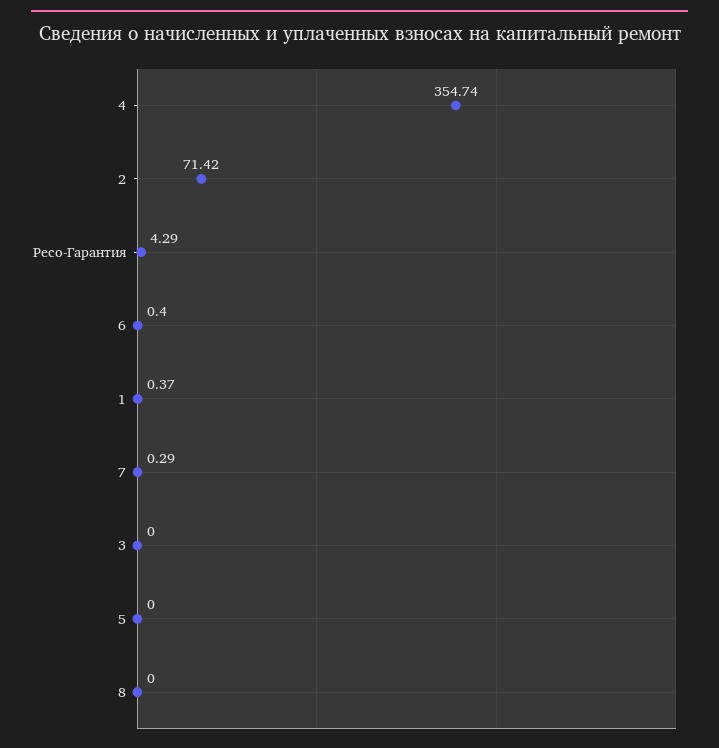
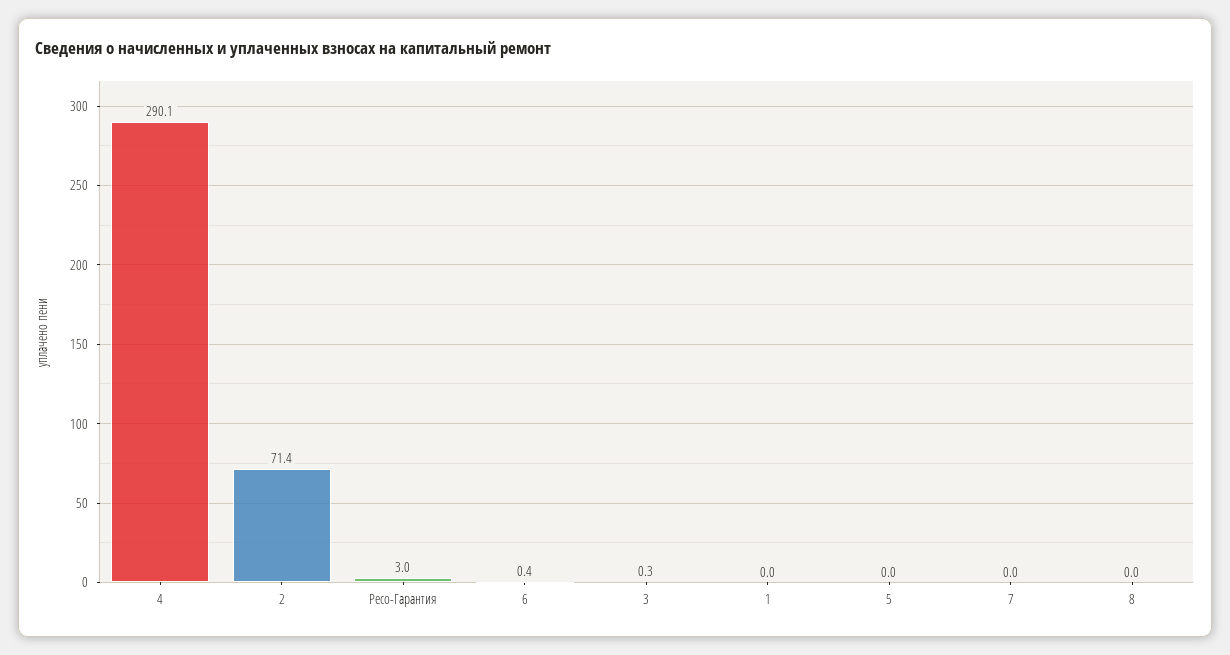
4: 354.74 -> 290.1
Ресо-Гарантия: 4.29 -> 3
1: 0.37 -> 0
7: 0.29 -> 0
3: 0 -> 0.3

